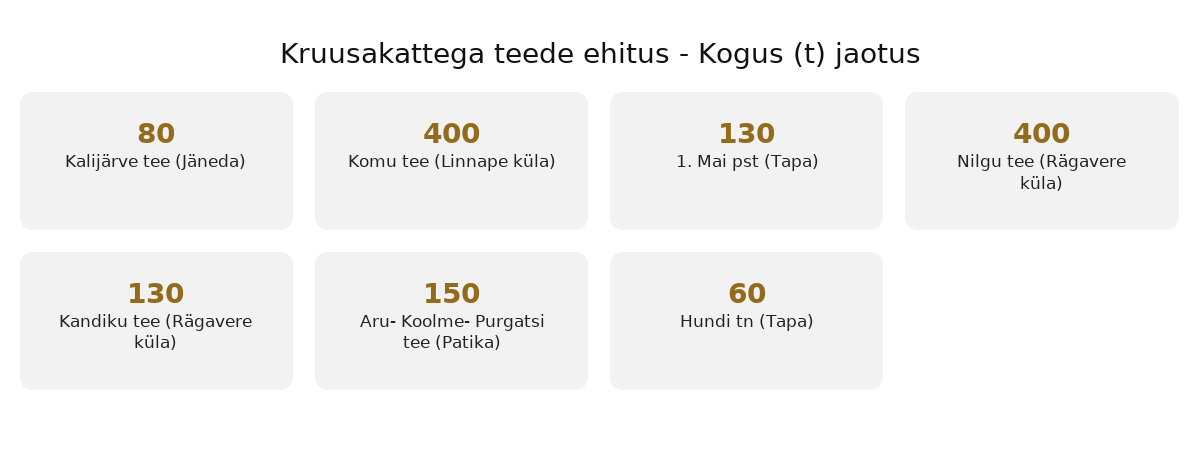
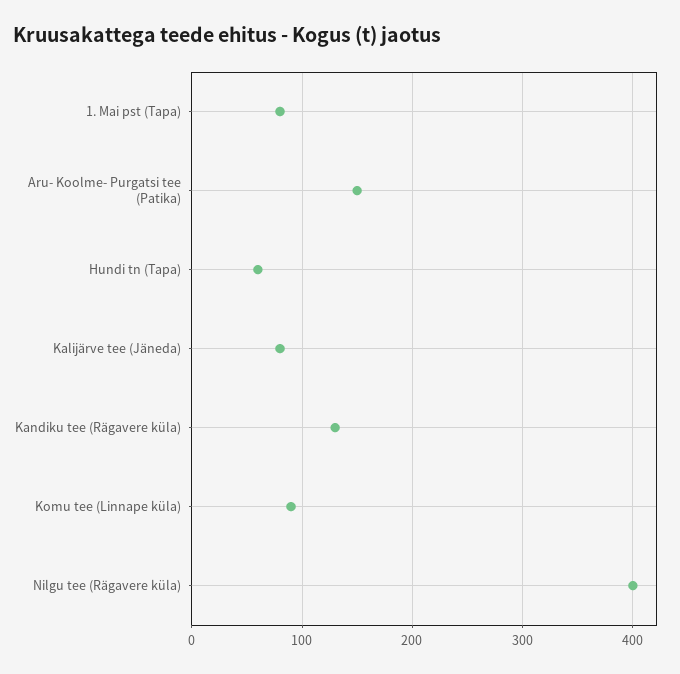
Komu tee (Linnape küla): 400 -> 90
1. Mai pst (Tapa): 130 -> 80

